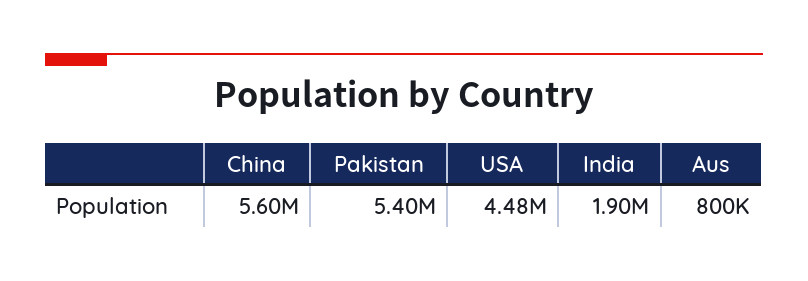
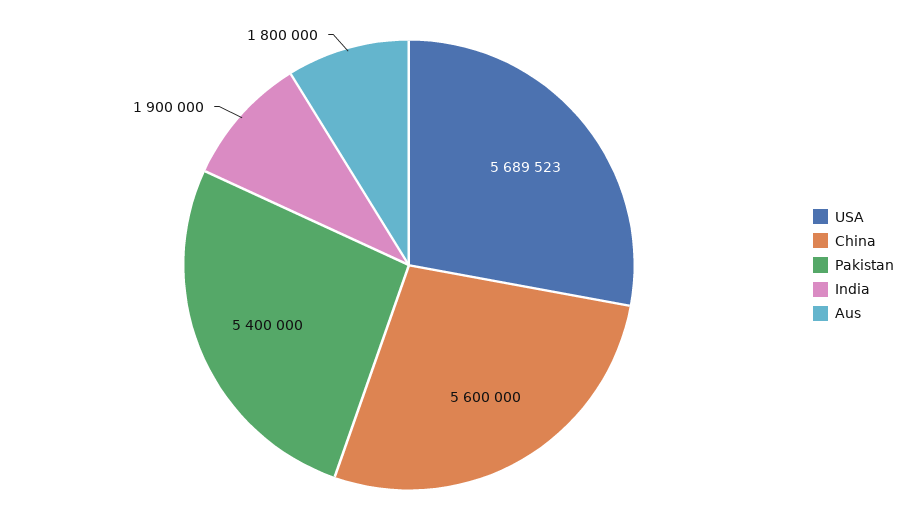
USA: 4480000 -> 5689523
Aus: 800000 -> 1800000

